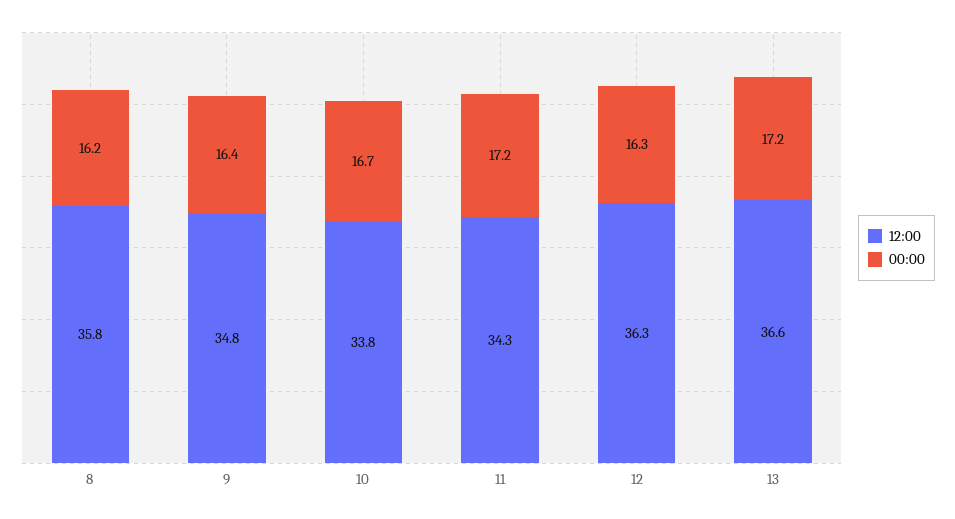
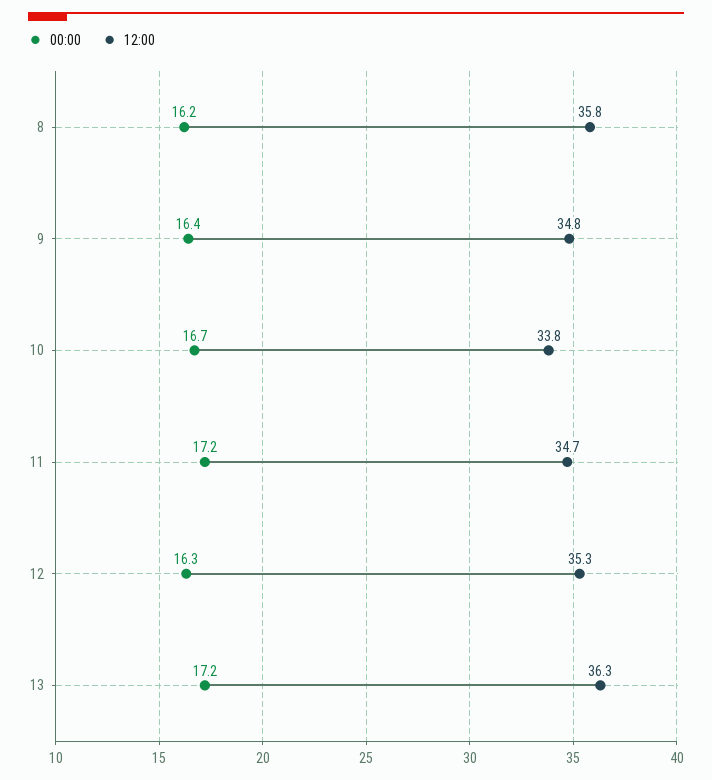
12:00, 11: 34.3 -> 34.7
12:00, 12: 36.3 -> 35.3
12:00, 13: 36.6 -> 36.3

